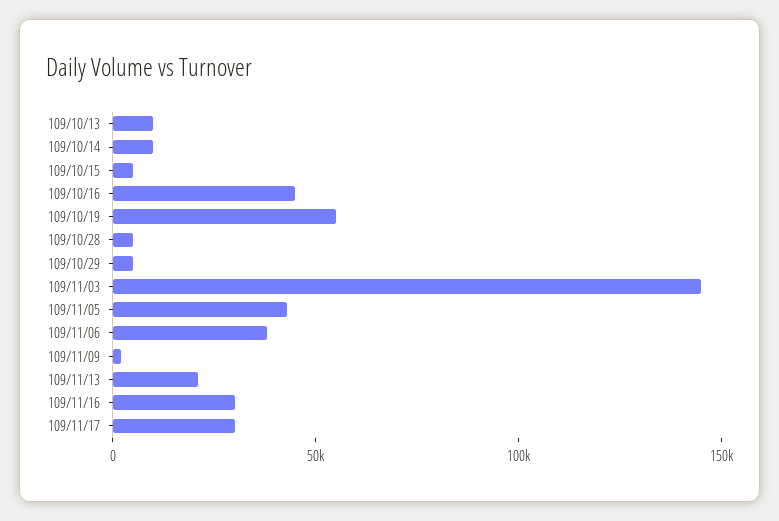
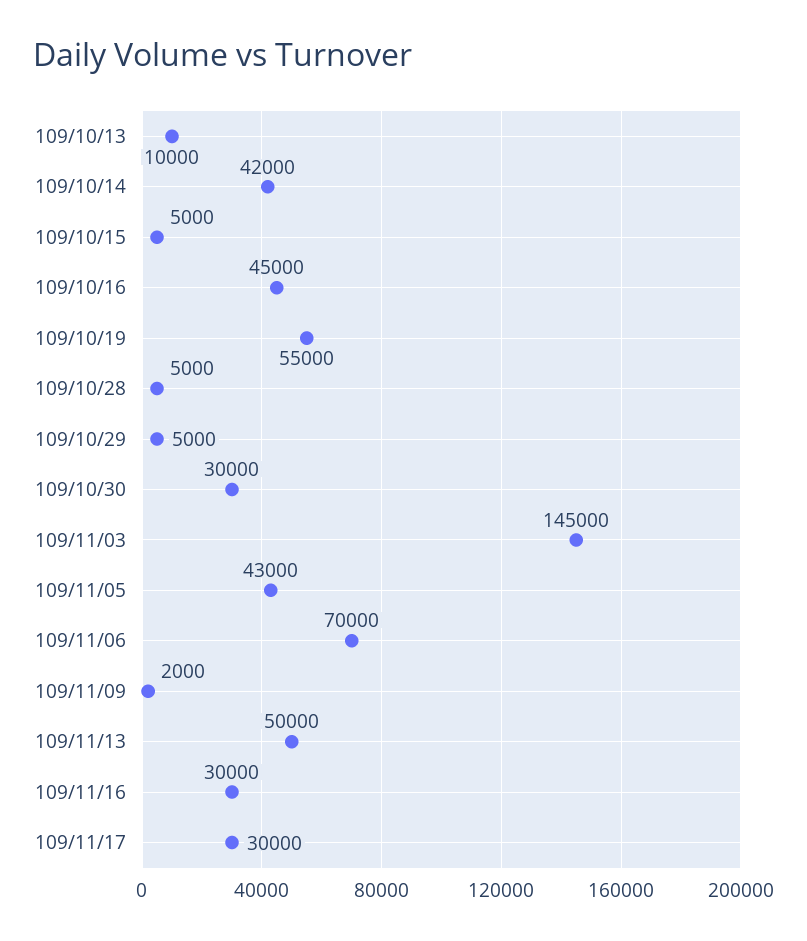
109/10/14: 10000 -> 42000
109/11/06: 40000 -> 70000
109/11/13: 20000 -> 50000
109/10/30: none -> 30000

